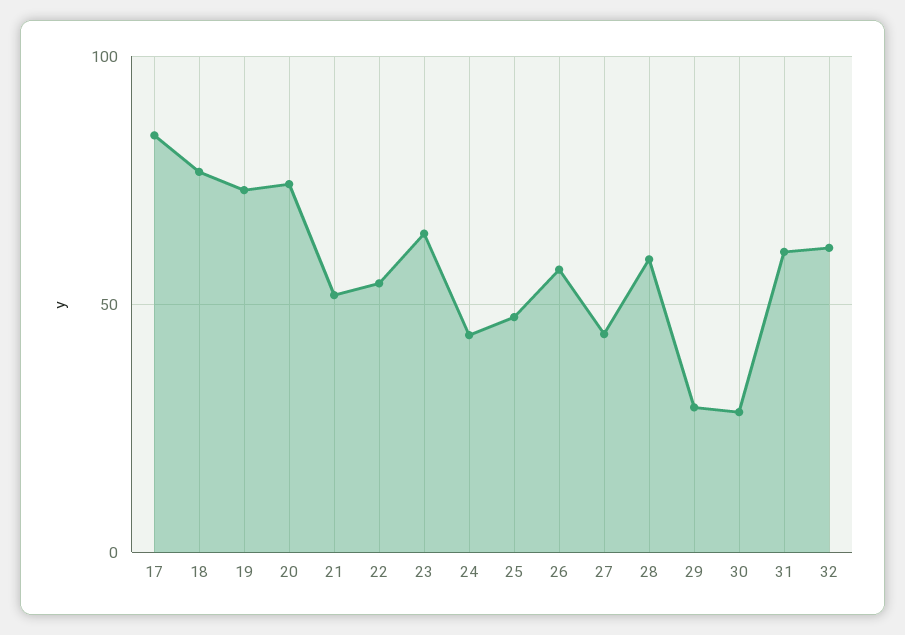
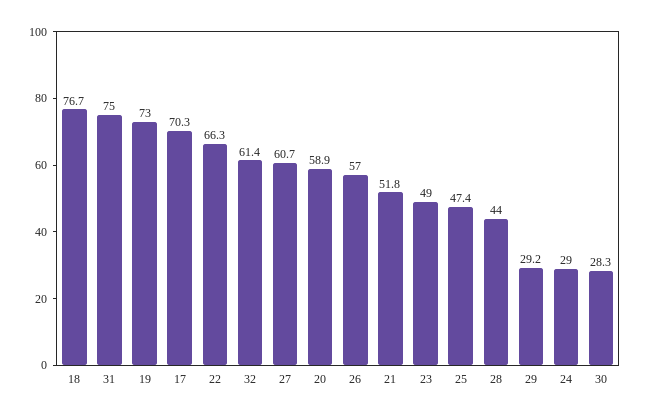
17: 85 -> 70.3
20: 75 -> 58.9
22: 55 -> 66.3
23: 65 -> 49
24: 45 -> 29
27: 45 -> 60.7
28: 60 -> 44
31: 60 -> 75

